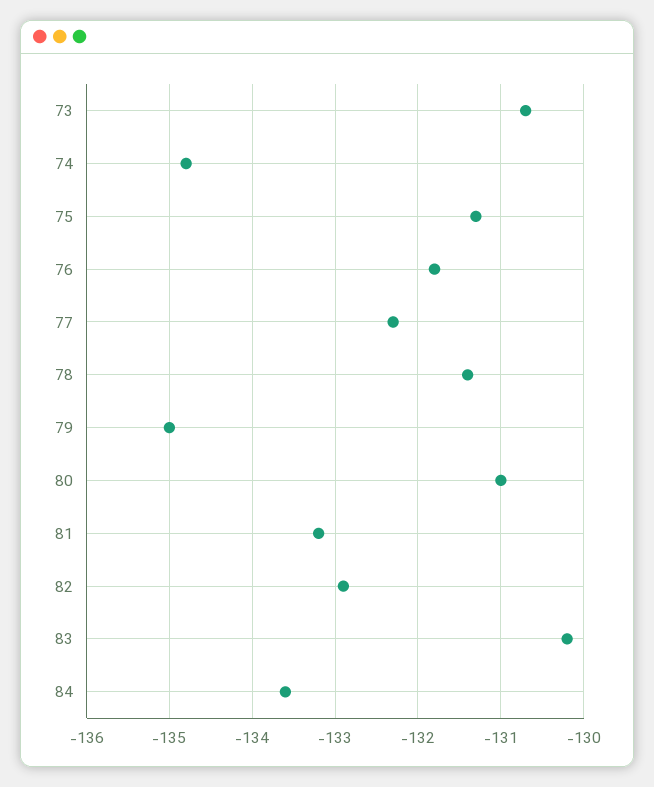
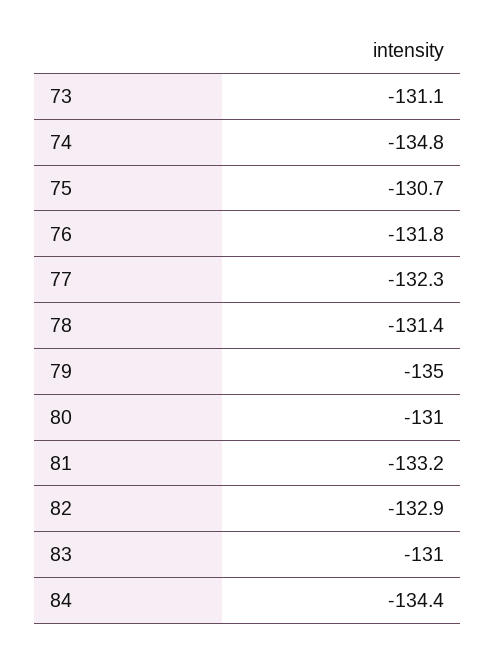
73: -130.7 -> -131.1
75: -131.3 -> -130.7
83: -130.2 -> -131
84: -133.6 -> -134.4

